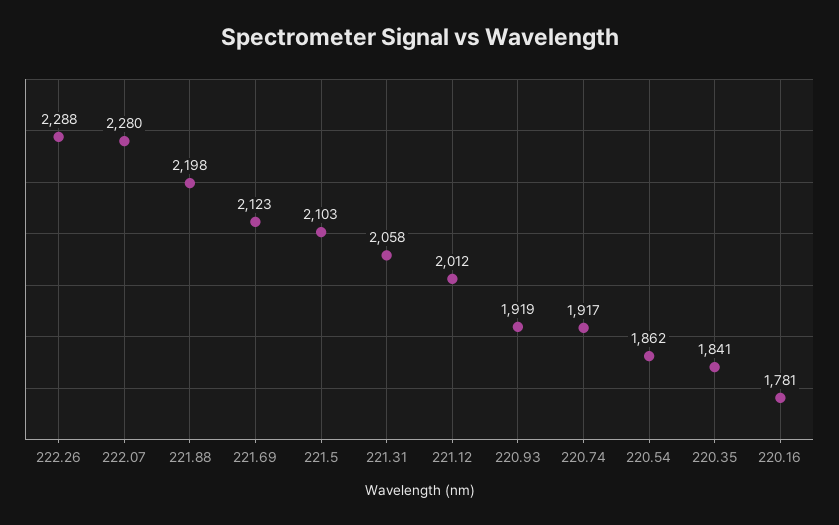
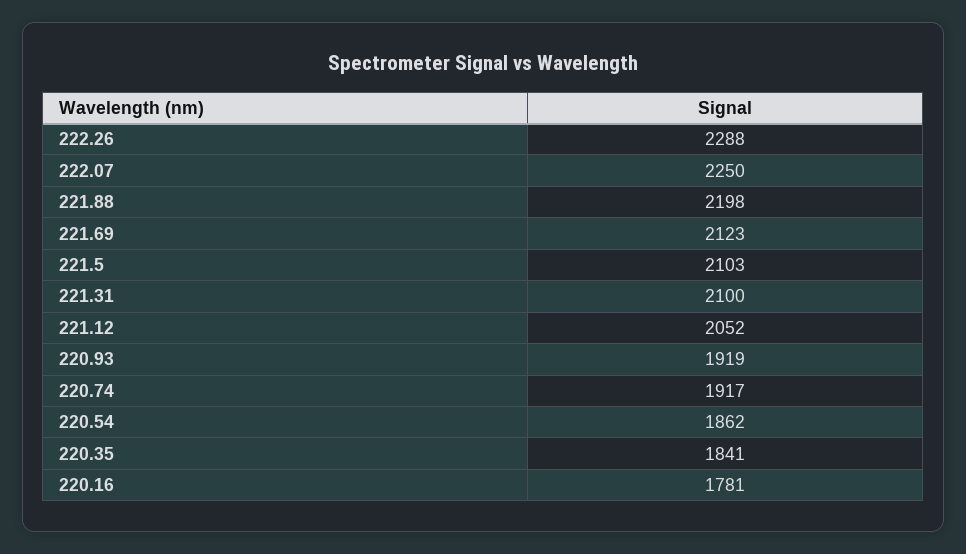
222.07: 2280 -> 2250
221.31: 2058 -> 2100
221.12: 2012 -> 2052

